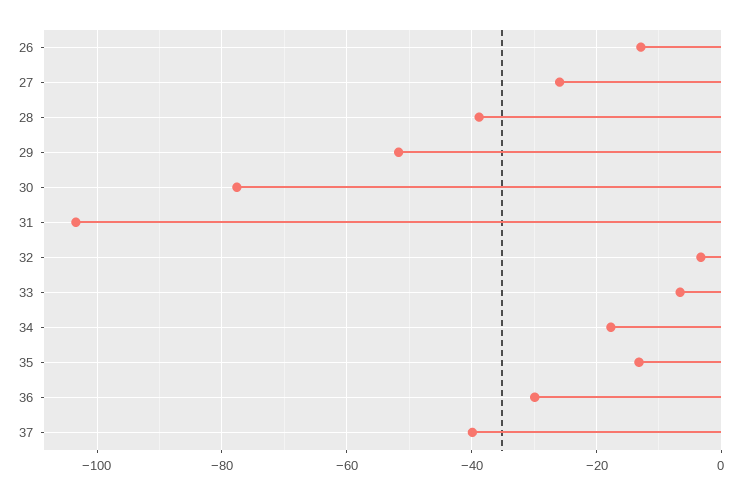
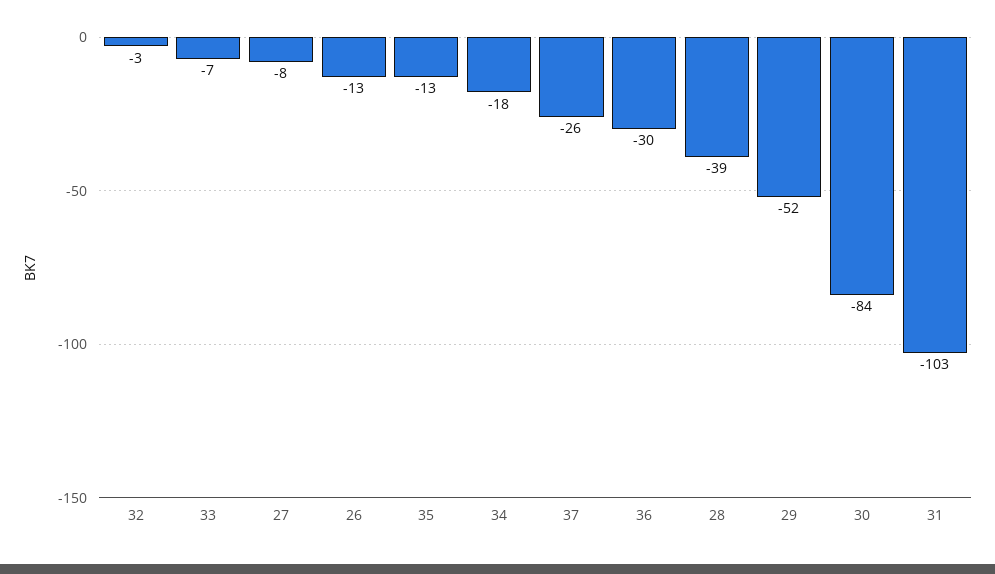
27: -26 -> -8
30: -78 -> -84
37: -40 -> -26

